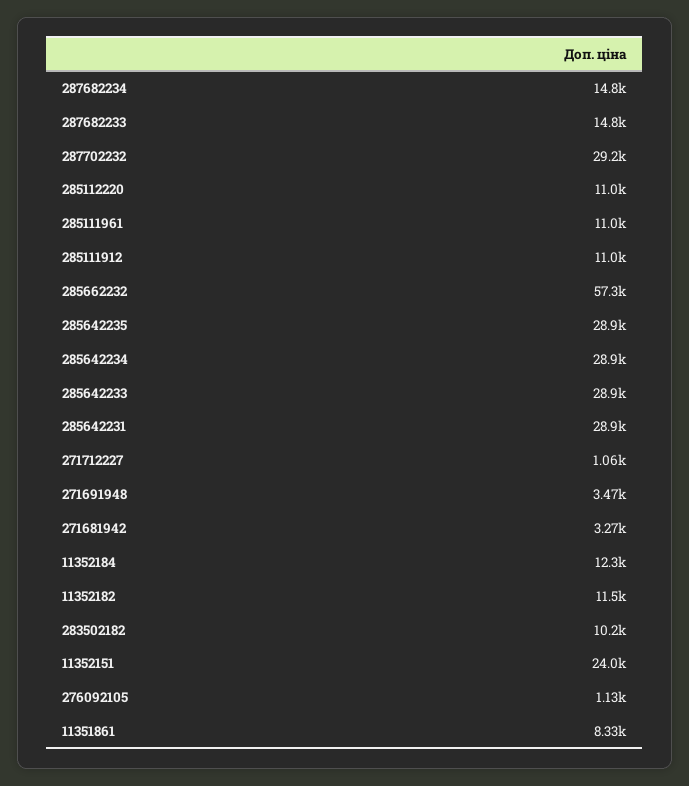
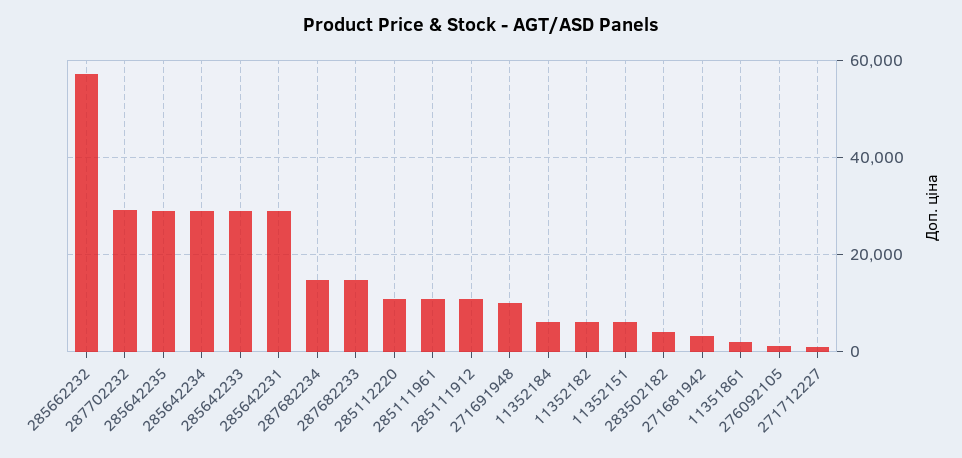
271691948: 3470 -> 10000
11352184: 12300 -> 6000
11352182: 11500 -> 6000
283502182: 10200 -> 4000
11352151: 24000 -> 6000
11351861: 8330 -> 2000

